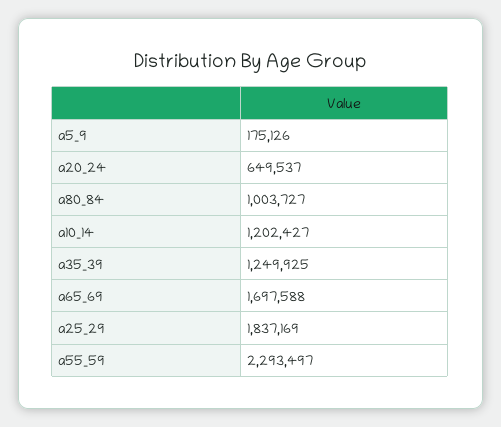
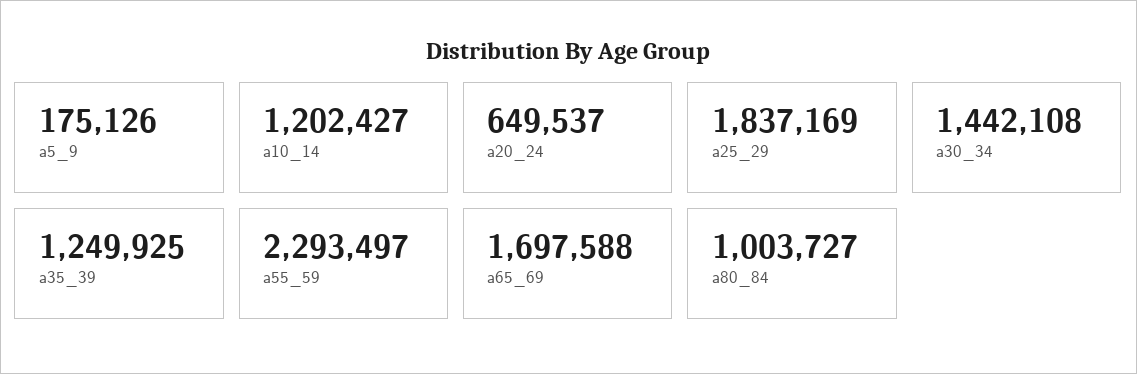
a30_34: none -> 1442108

